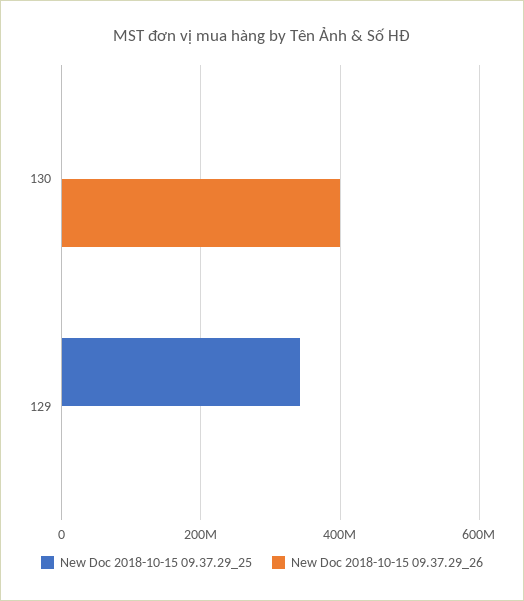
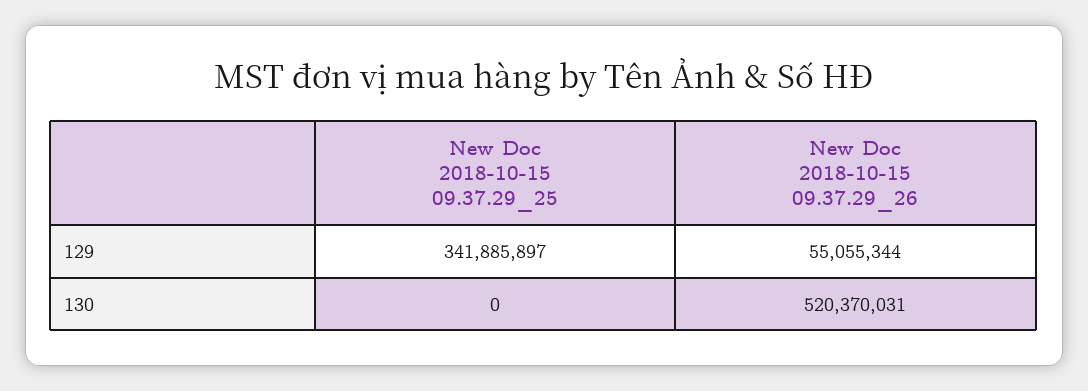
New Doc 2018-10-15 09.37.29_26, 130: 400000000 -> 520370031
New Doc 2018-10-15 09.37.29_26, 129: 0 -> 55055344

